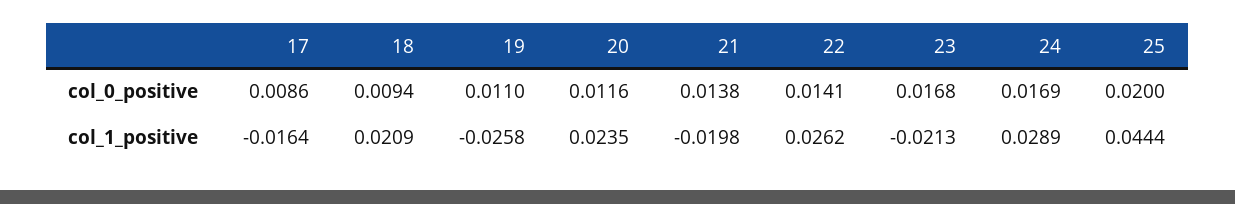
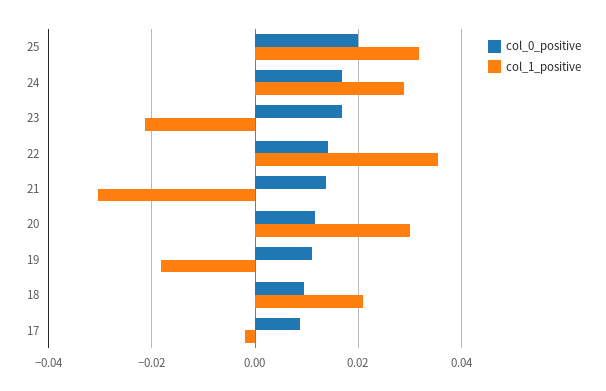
col_1_positive, 17: -0.0164 -> -0.002
col_1_positive, 19: -0.0258 -> -0.018
col_1_positive, 20: 0.0235 -> 0.03
col_1_positive, 21: -0.0198 -> -0.03
col_1_positive, 22: 0.0262 -> 0.036
col_1_positive, 25: 0.0444 -> 0.032

